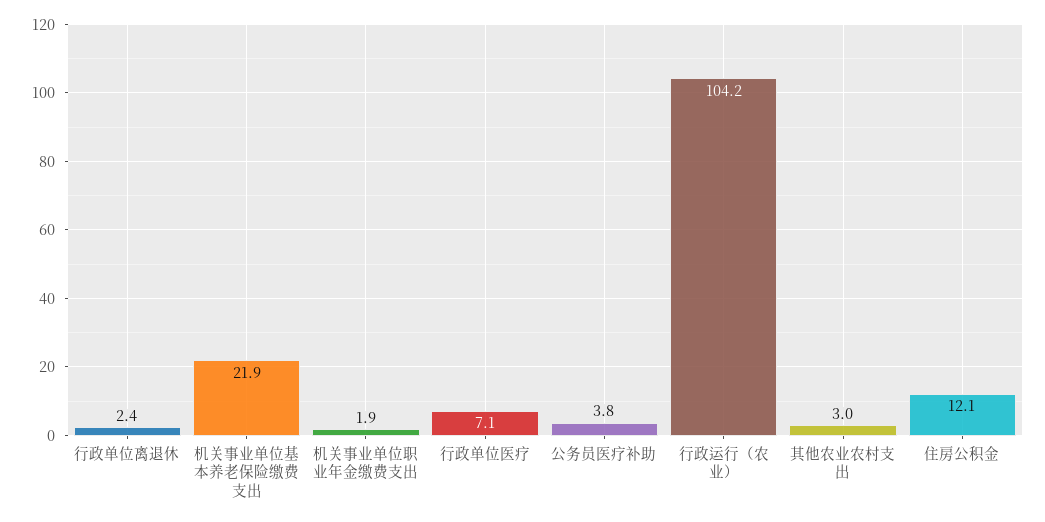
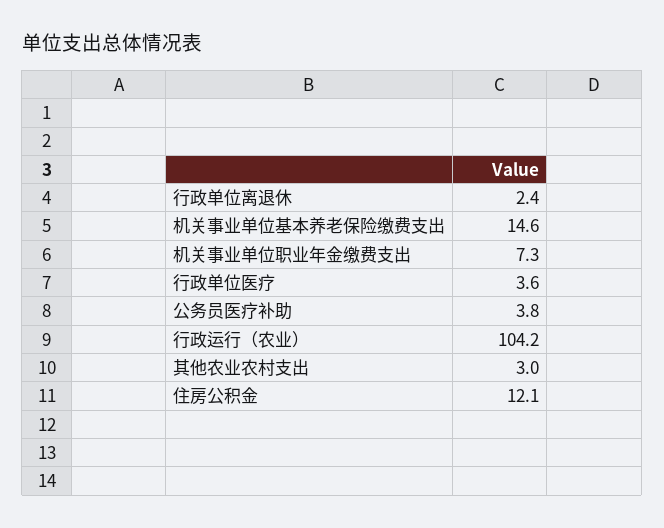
机关事业单位基本养老保险缴费支出: 21.9 -> 14.6
机关事业单位职业年金缴费支出: 1.9 -> 7.3
行政单位医疗: 7.1 -> 3.6

